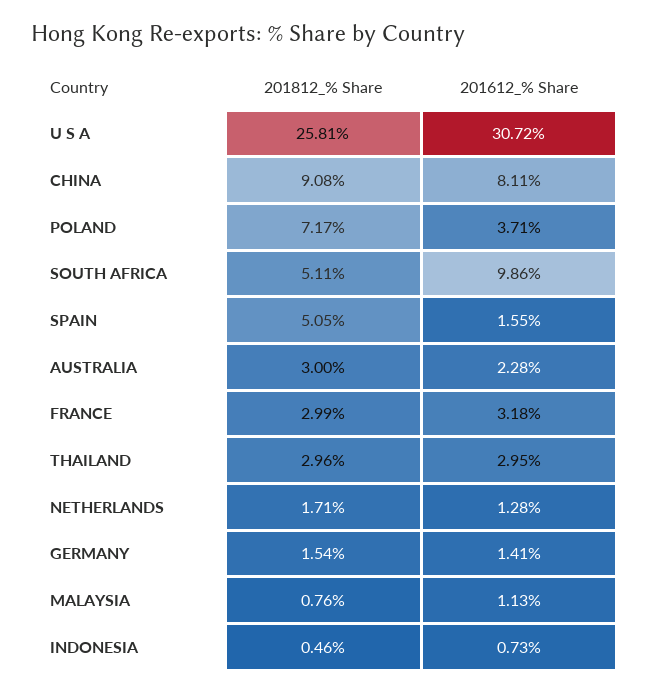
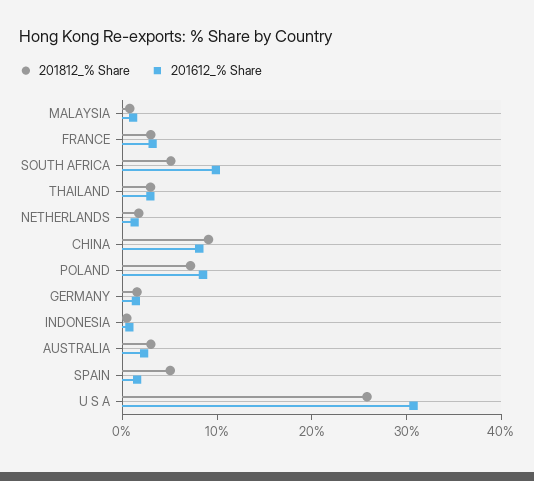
201612_% Share, POLAND: 3.71 -> 8

